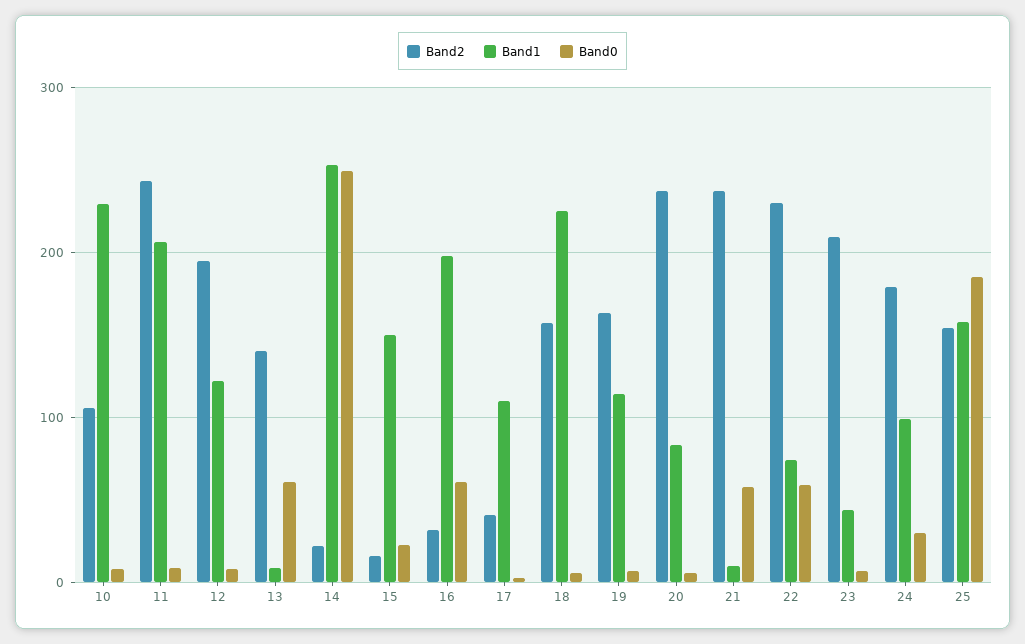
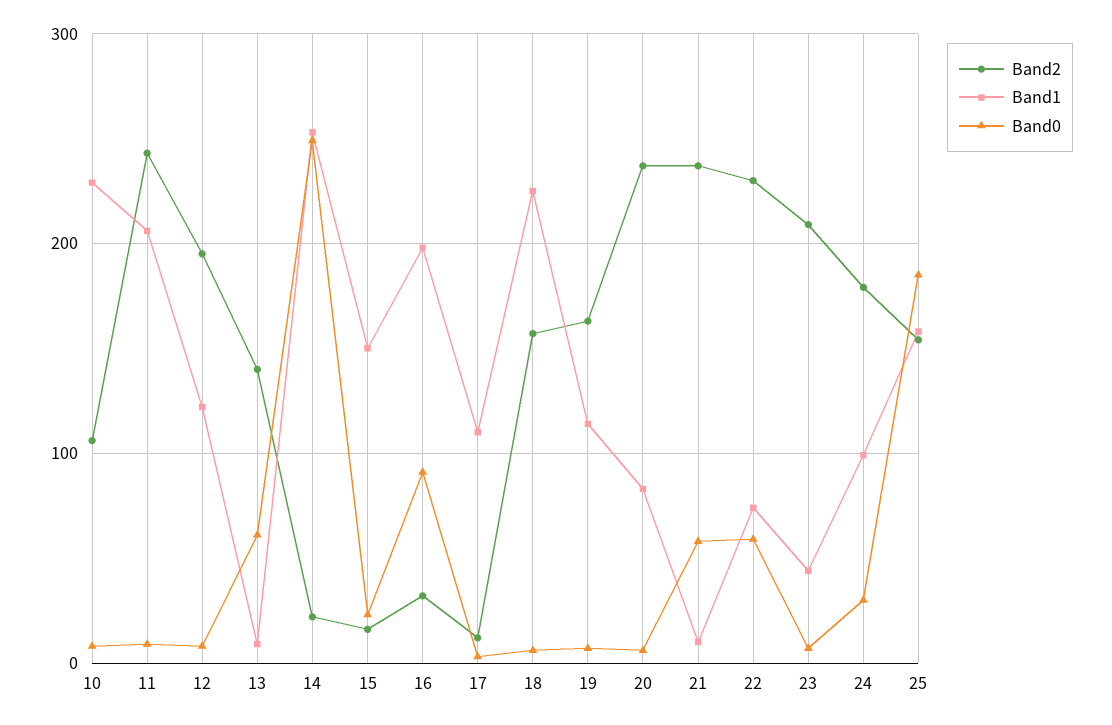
Band0, 16: 60 -> 90
Band2, 17: 40 -> 10

